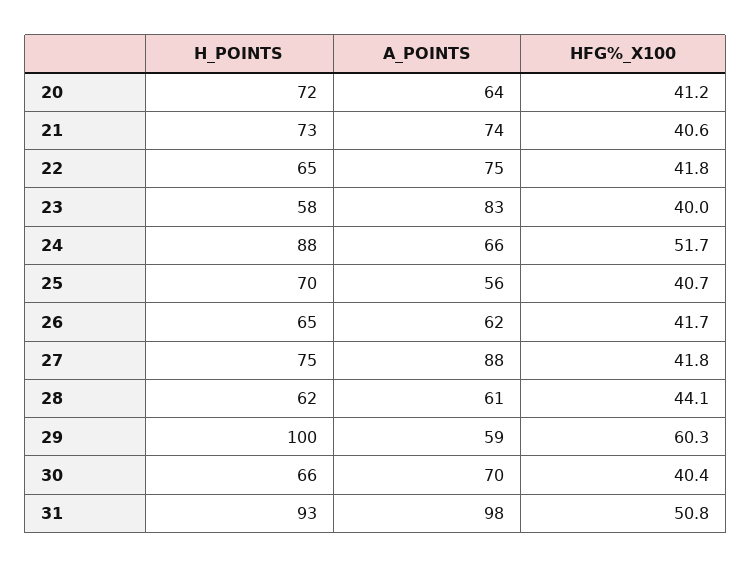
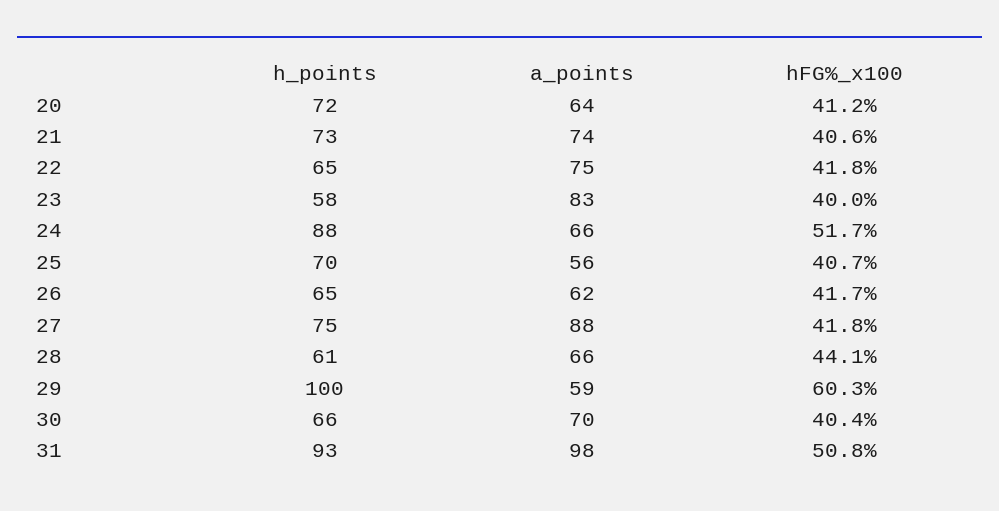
H_POINTS, 28: 62 -> 61
A_POINTS, 28: 61 -> 66

